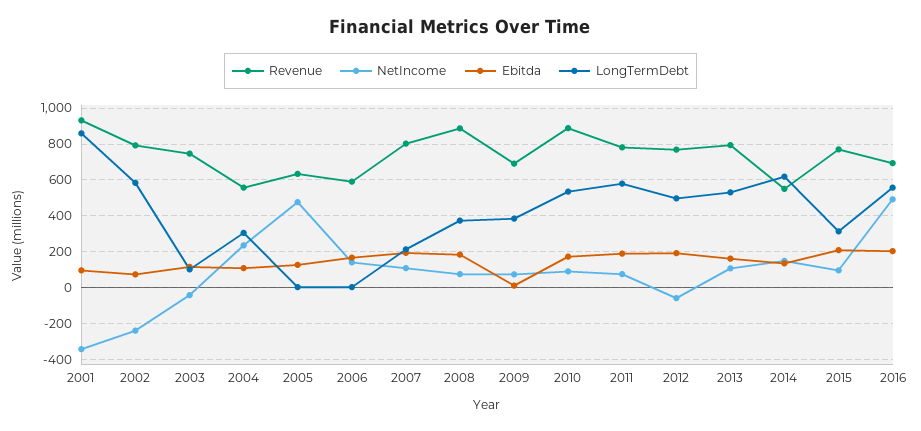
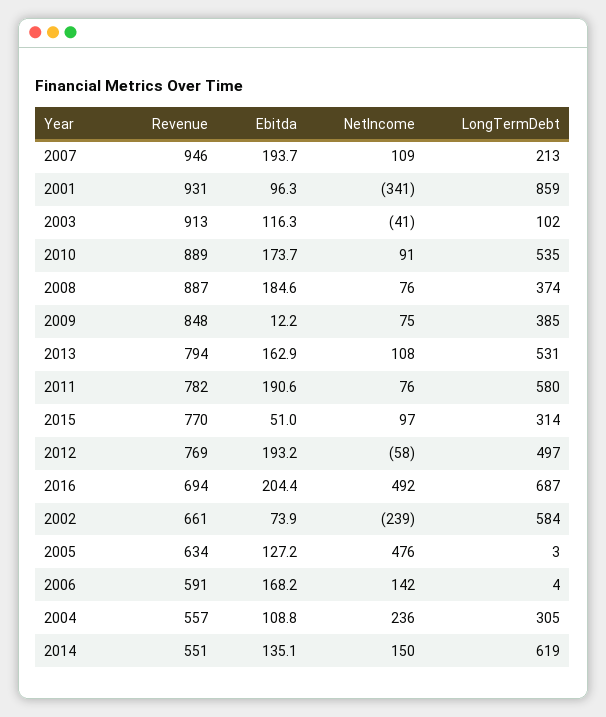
Revenue, 2002: 800 -> 661
Revenue, 2003: 750 -> 913
Revenue, 2007: 800 -> 946
Revenue, 2009: 700 -> 848
Ebitda, 2015: 200 -> 51
LongTermDebt, 2016: 550 -> 687

